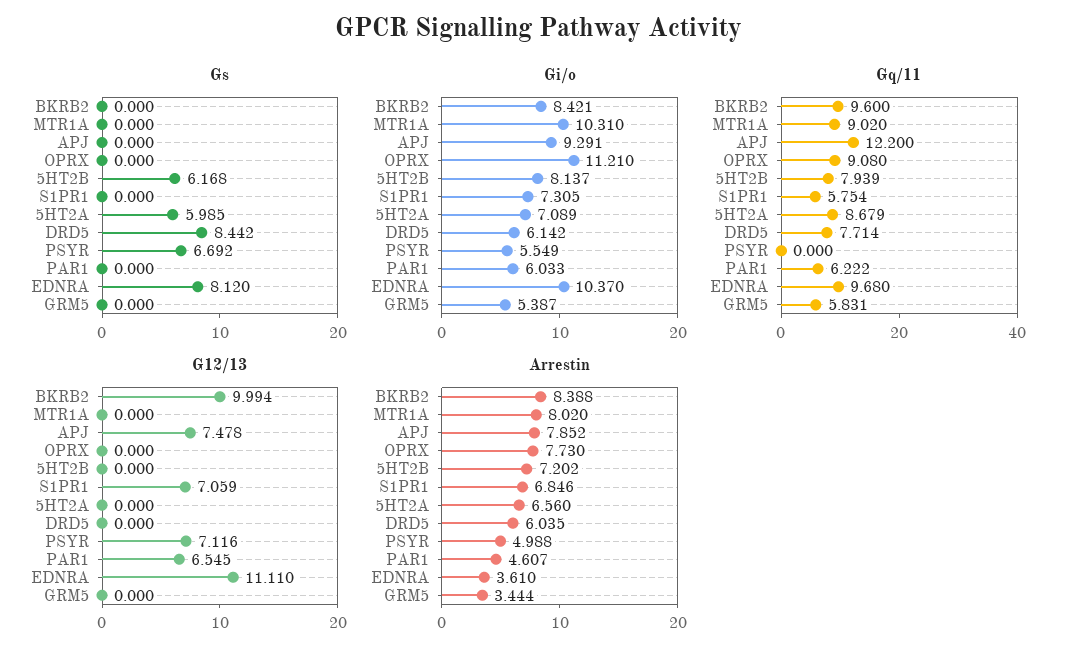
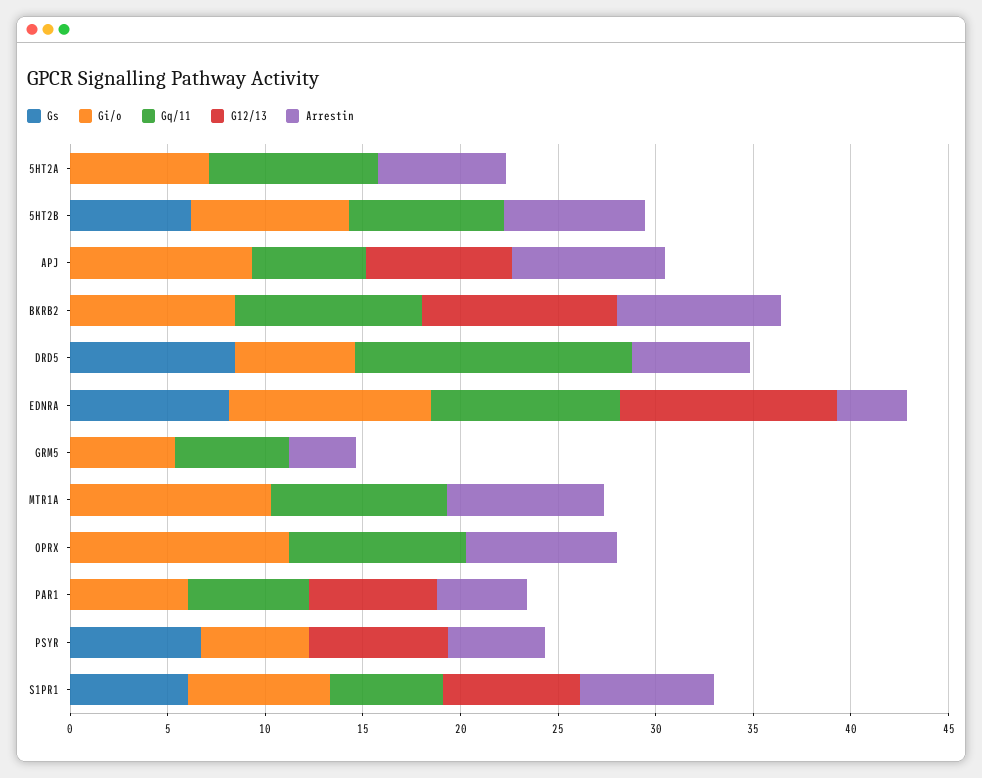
Gs, S1PR1: 0 -> 6
Gs, 5HT2A: 5.985 -> 0
Gq/11, APJ: 12.2 -> 6
Gq/11, DRD5: 7.714 -> 14

